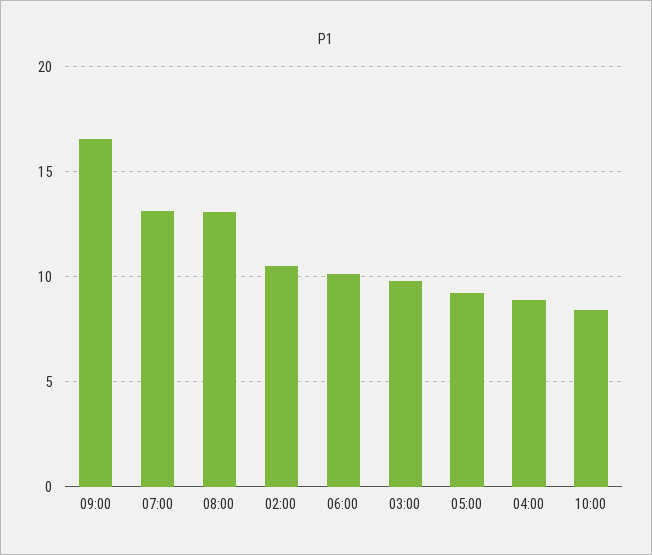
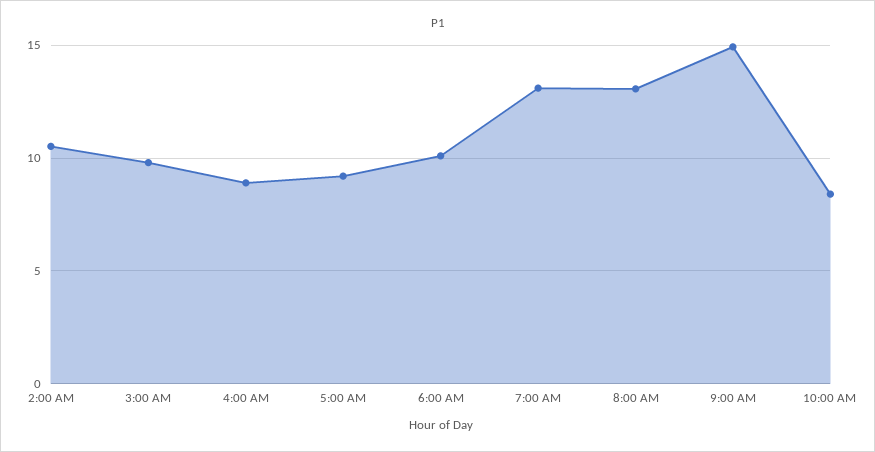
09:00: 16.5 -> 15

